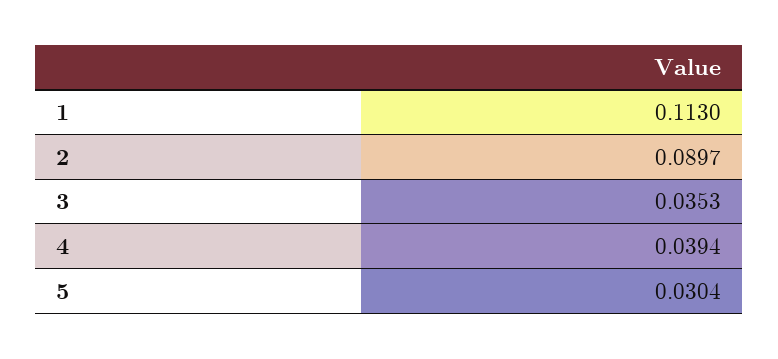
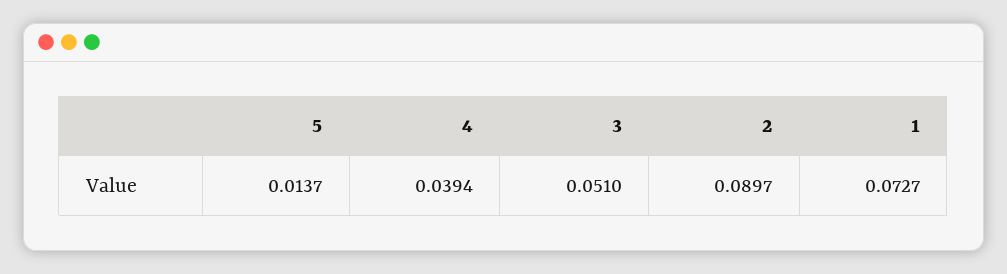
1: 0.113 -> 0.0727
3: 0.0353 -> 0.051
5: 0.0304 -> 0.0137

